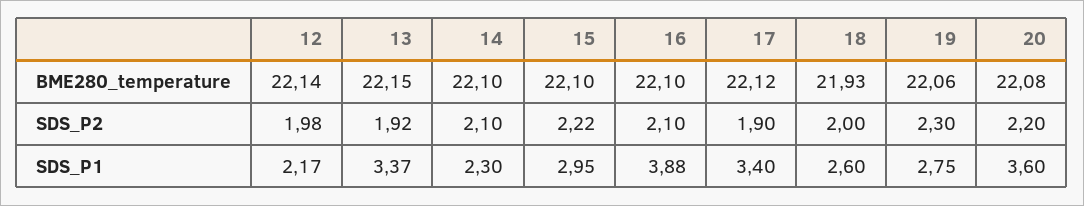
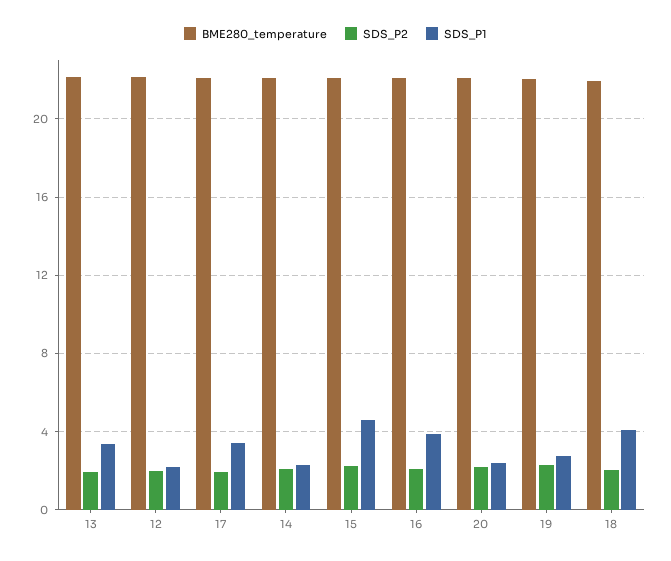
SDS_P1, 15: 2.95 -> 4.5
SDS_P1, 18: 2.6 -> 4
SDS_P1, 20: 3.6 -> 2.5

